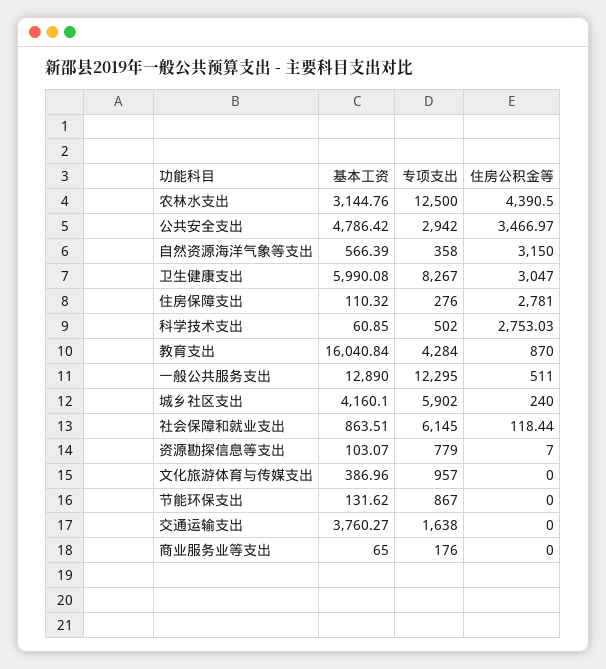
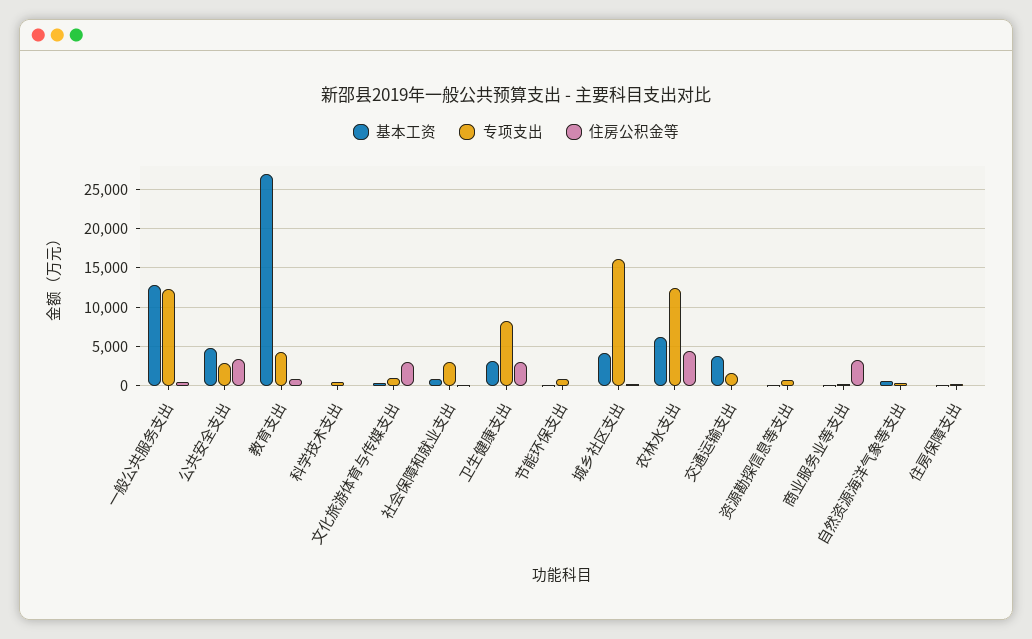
基本工资, 农林水支出: 3144.76 -> 6000
住房公积金等, 自然资源海洋气象等支出: 3150 -> 0
基本工资, 卫生健康支出: 5990.08 -> 3000
住房公积金等, 住房保障支出: 2781 -> 0
住房公积金等, 科学技术支出: 2753.03 -> 0
基本工资, 教育支出: 16040.84 -> 27000
专项支出, 城乡社区支出: 5902 -> 16000
专项支出, 社会保障和就业支出: 6145 -> 3000
住房公积金等, 文化旅游体育与传媒支出: 0 -> 3000
住房公积金等, 商业服务业等支出: 0 -> 3000

